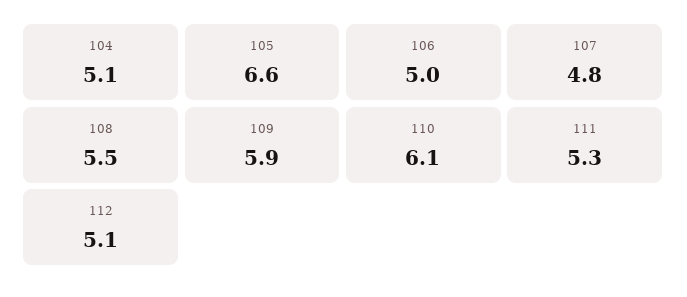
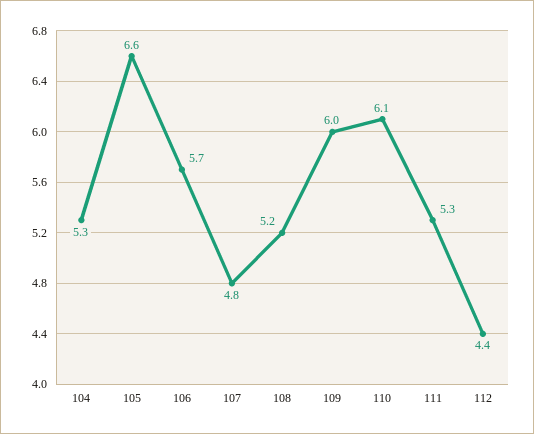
104: 5.1 -> 5.3
106: 5 -> 5.7
108: 5.5 -> 5.2
109: 5.9 -> 6
112: 5.1 -> 4.4

